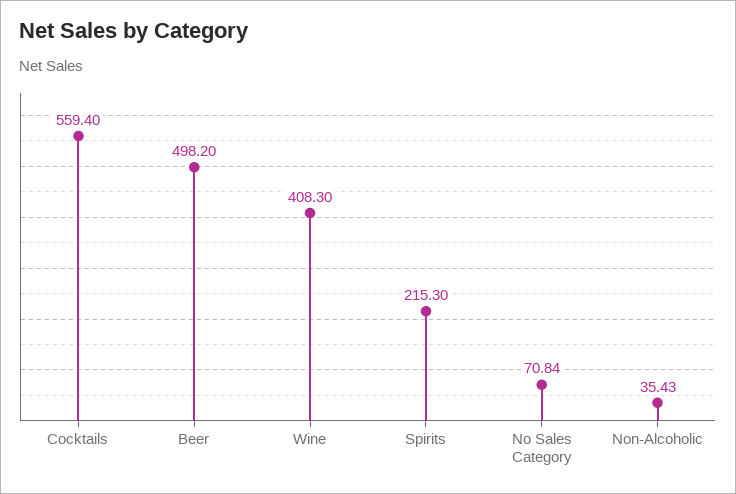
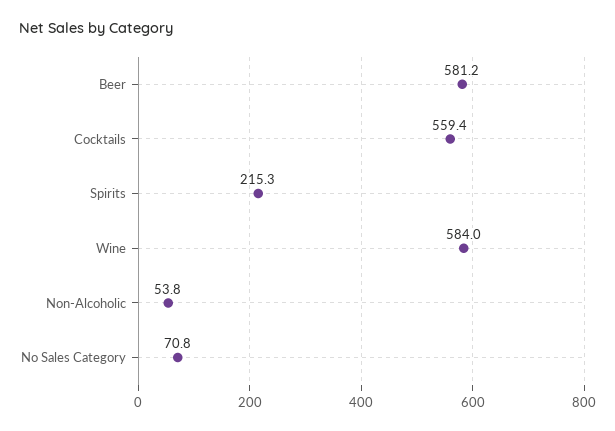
Beer: 498.2 -> 581.2
Wine: 408.3 -> 584
Non-Alcoholic: 35.43 -> 53.8

